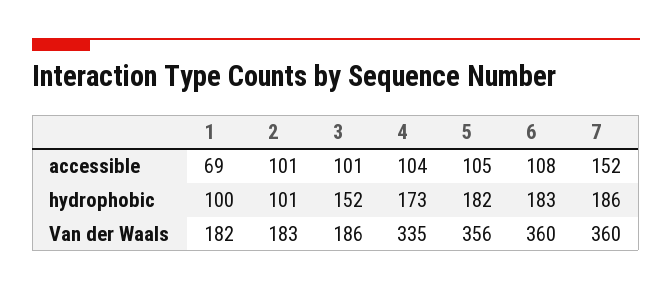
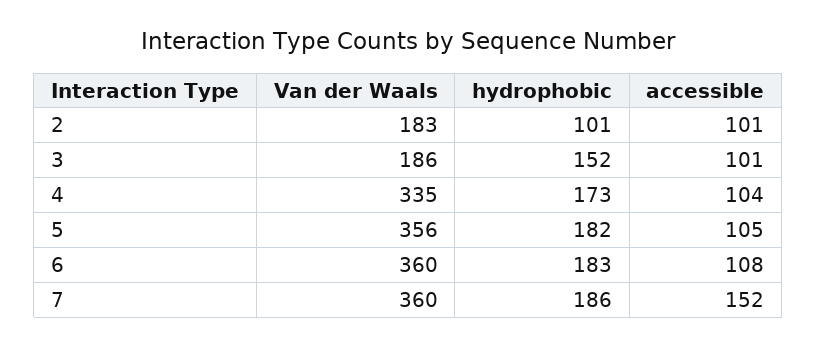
1, accessible: 69 -> none
1, hydrophobic: 100 -> none
1, Van der Waals: 182 -> none

